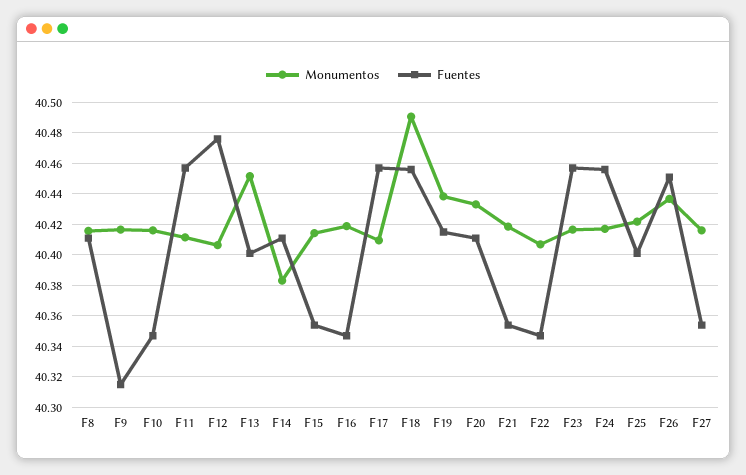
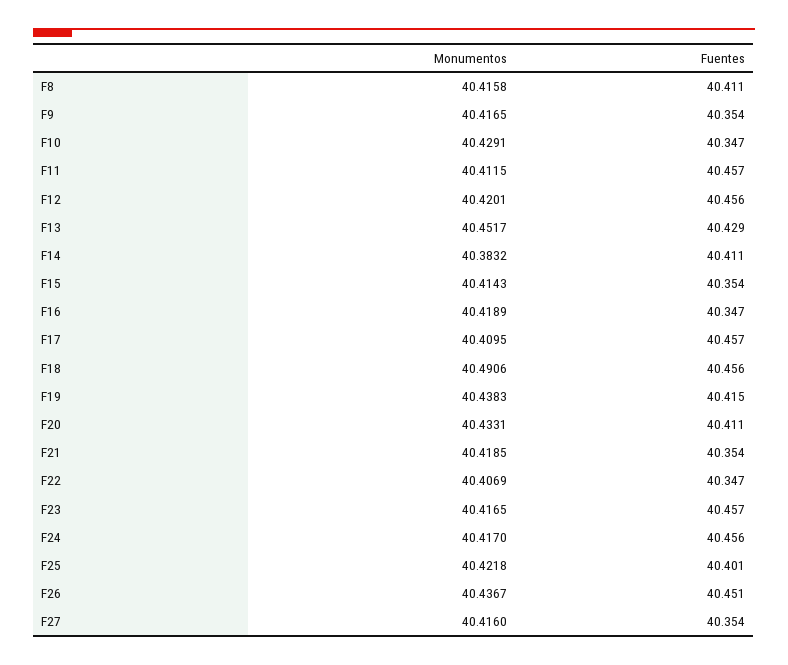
Fuentes, F9: 40.315 -> 40.354
Monumentos, F10: 40.415 -> 40.4291
Monumentos, F12: 40.405 -> 40.4201
Fuentes, F12: 40.475 -> 40.456
Fuentes, F13: 40.4 -> 40.429

